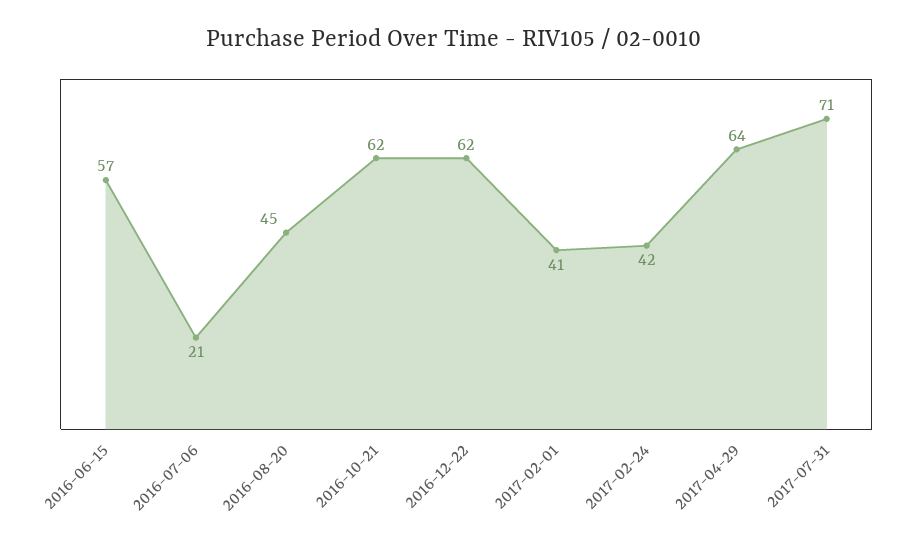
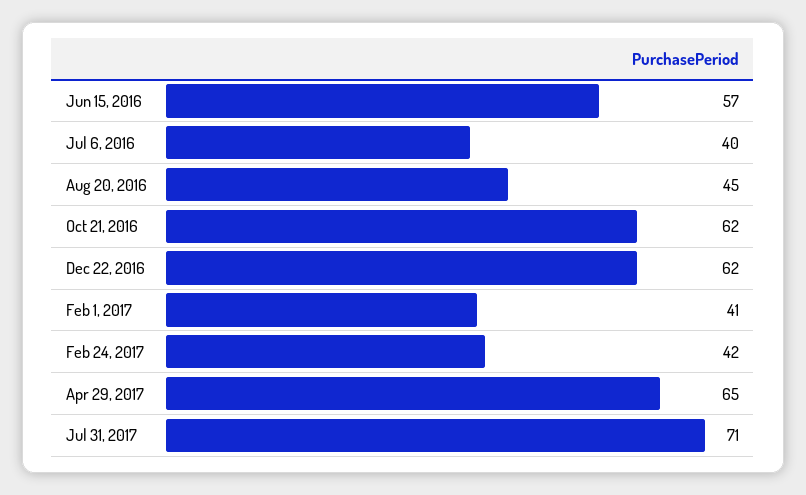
2016-07-06: 21 -> 40
2017-04-29: 64 -> 65

